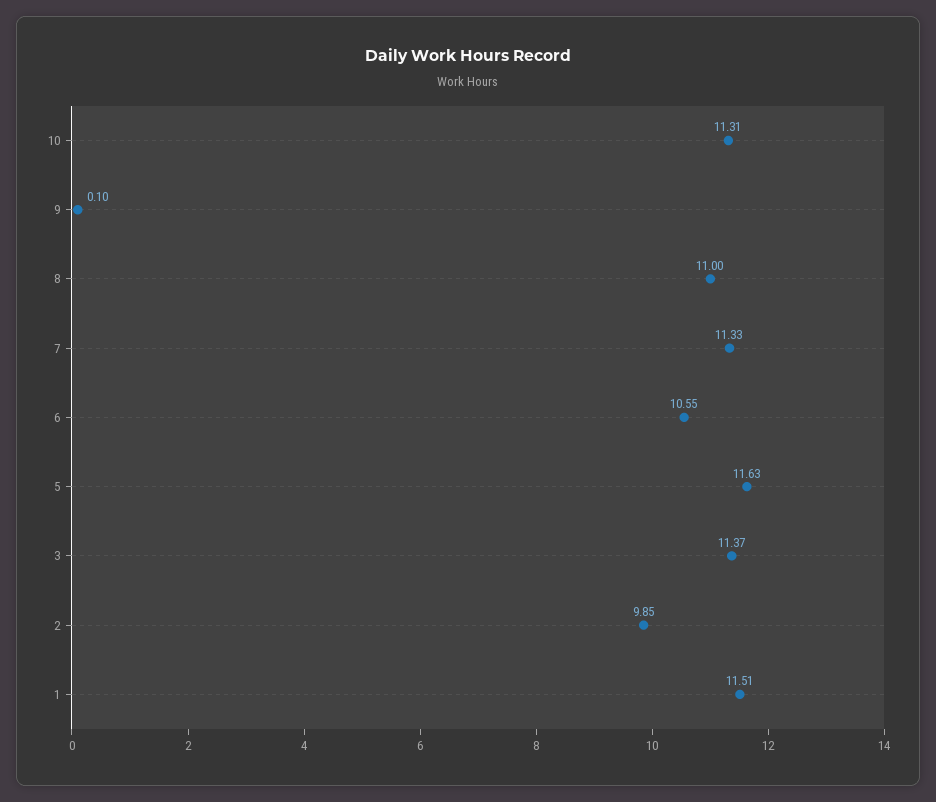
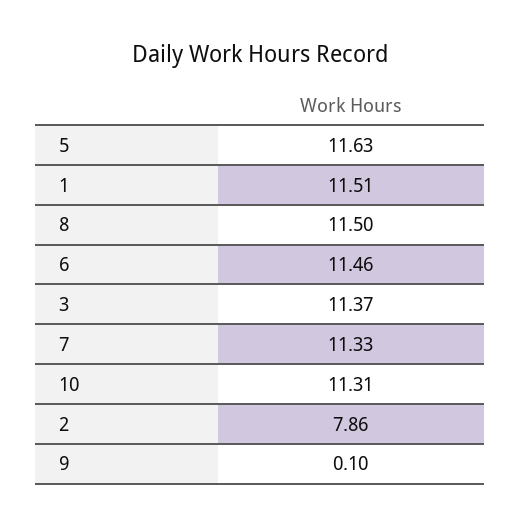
8: 11 -> 11.5
6: 10.55 -> 11.46
2: 9.85 -> 7.86

